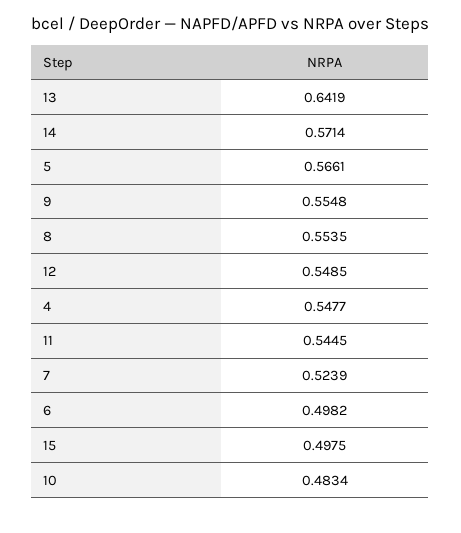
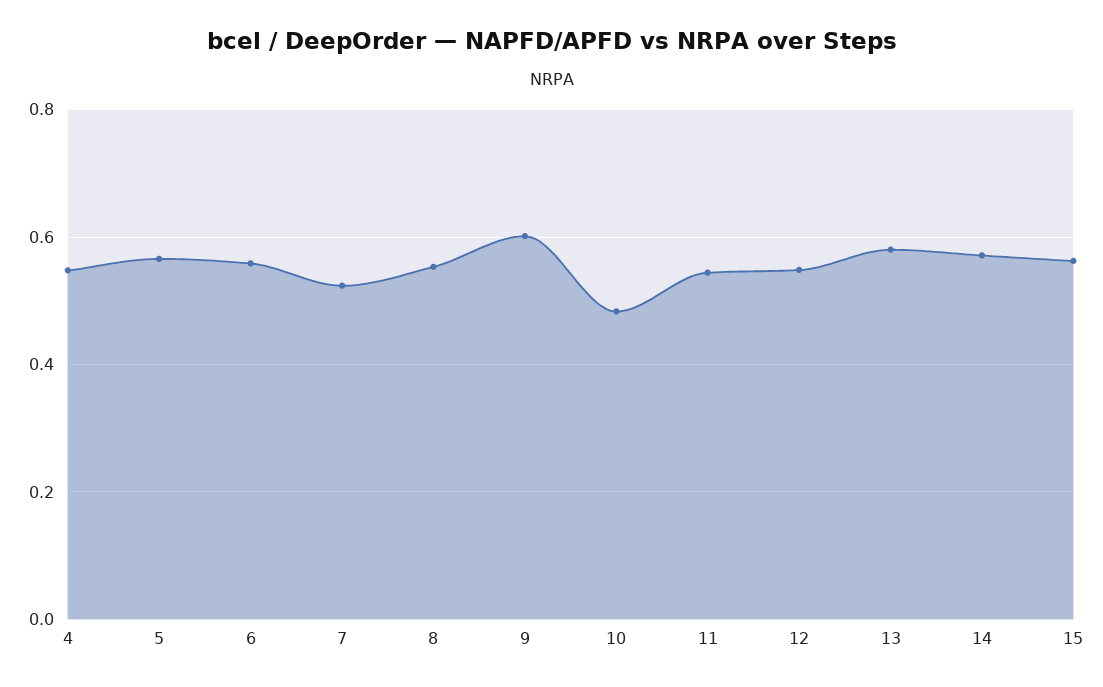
13: 0.6419 -> 0.58
9: 0.5548 -> 0.6
6: 0.4982 -> 0.56
15: 0.4975 -> 0.56

